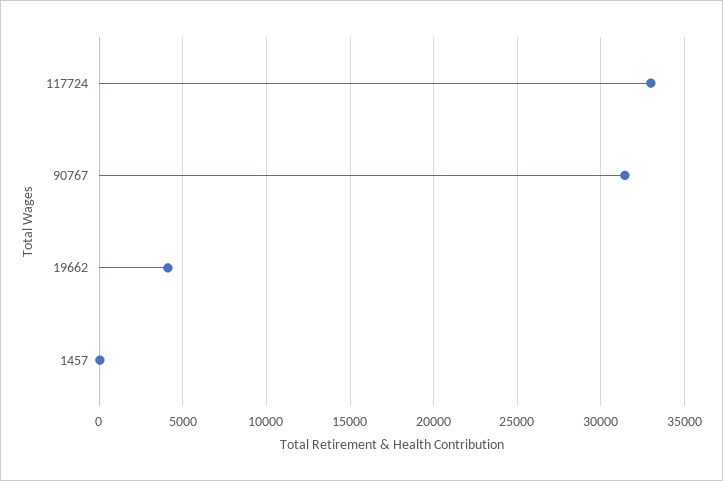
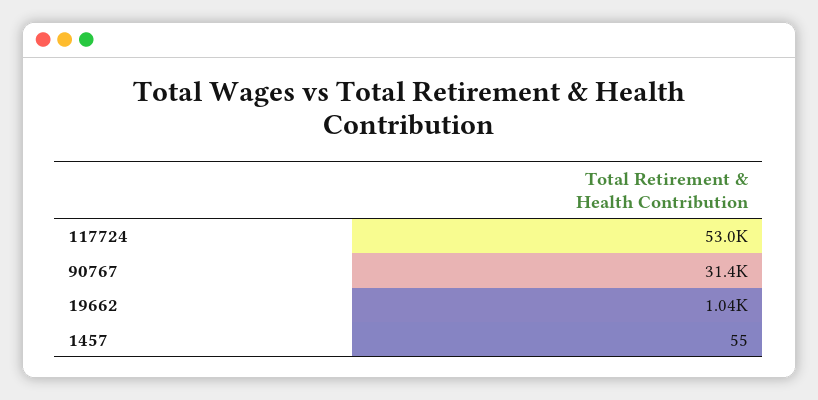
117724: 33000 -> 53000
19662: 4000 -> 1040

